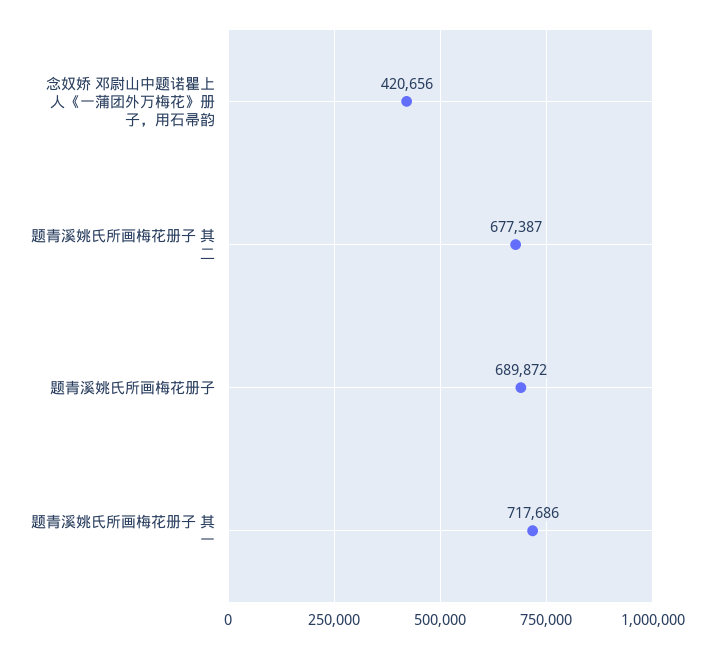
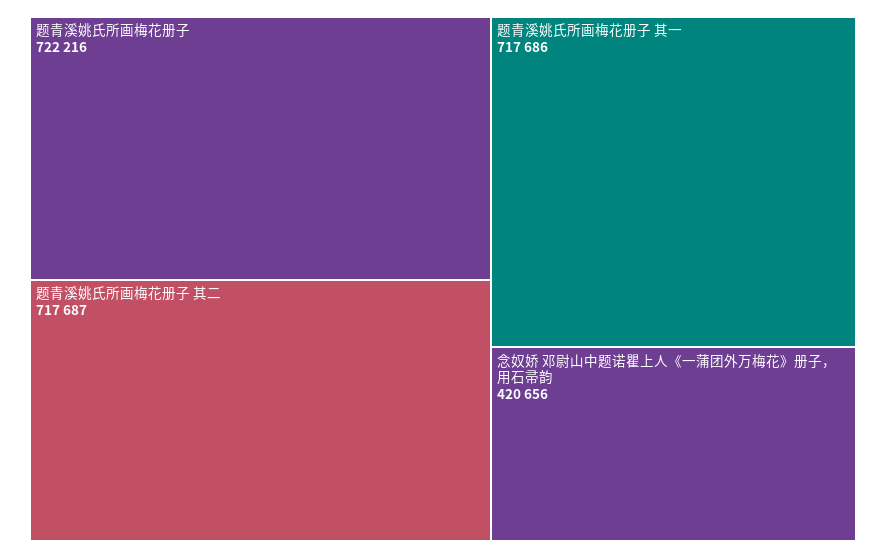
题青溪姚氏所画梅花册子 其二: 677387 -> 717687
题青溪姚氏所画梅花册子: 689872 -> 722216

